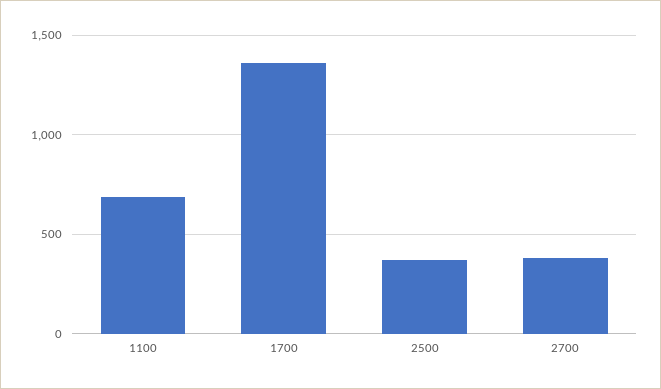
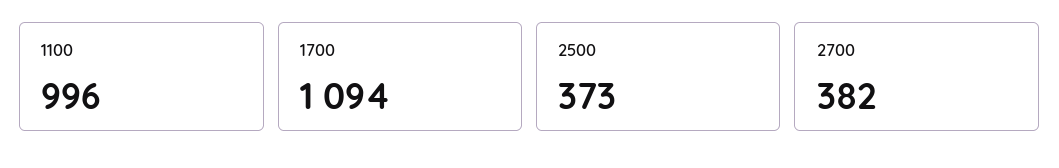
1100: 700 -> 996
1700: 1350 -> 1094

